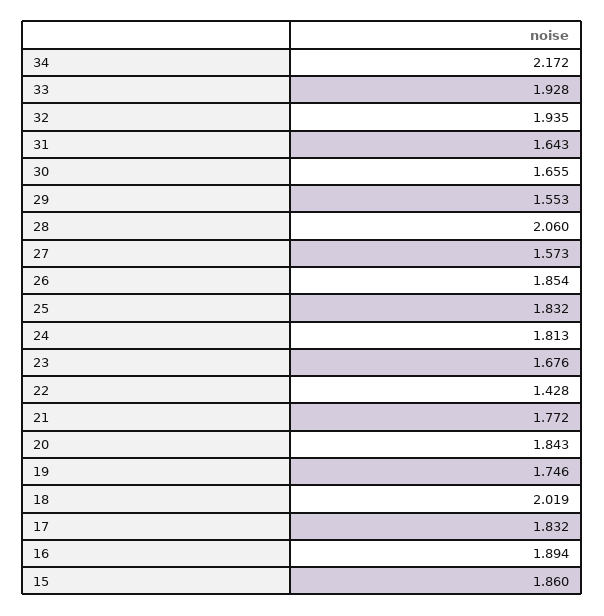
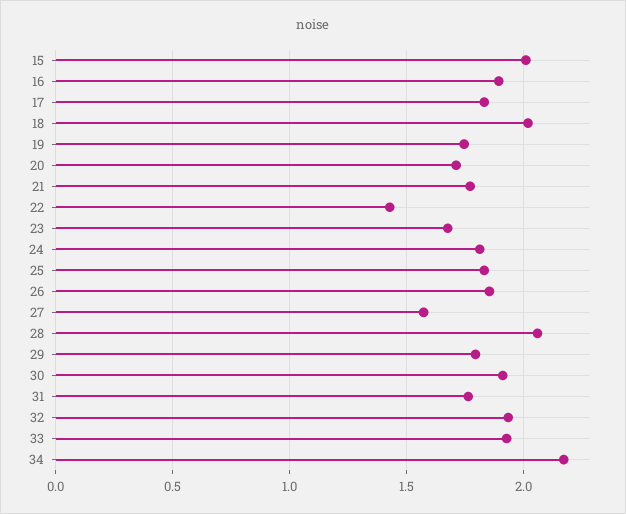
31: 1.643 -> 1.75
30: 1.655 -> 1.9
29: 1.553 -> 1.8
20: 1.843 -> 1.7
15: 1.86 -> 2

